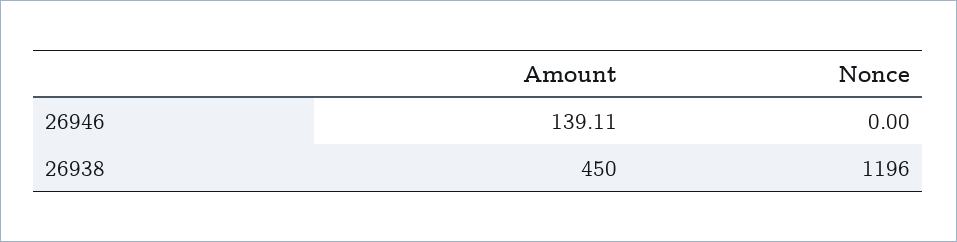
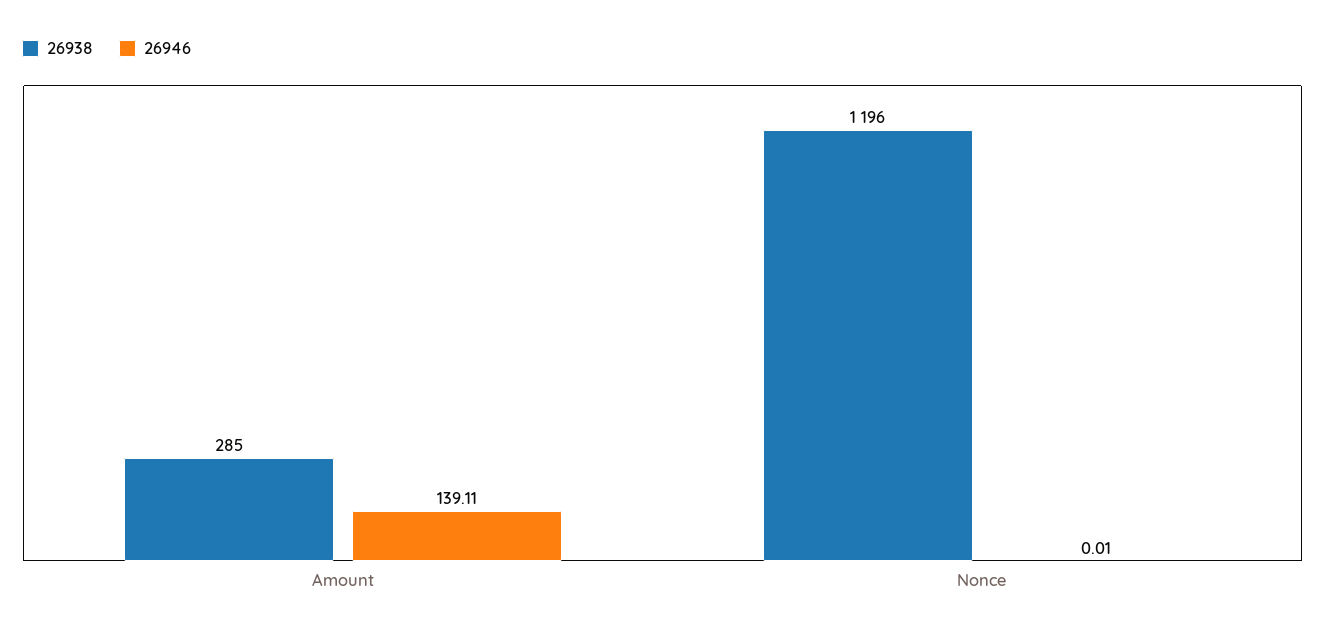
26946, Nonce: 0 -> 0.01
26938, Amount: 450 -> 285

